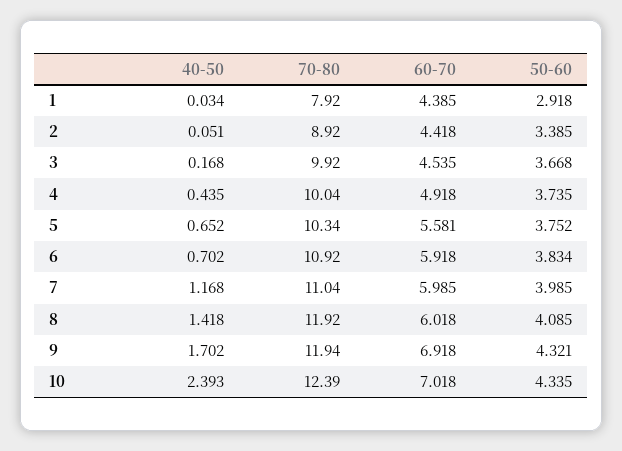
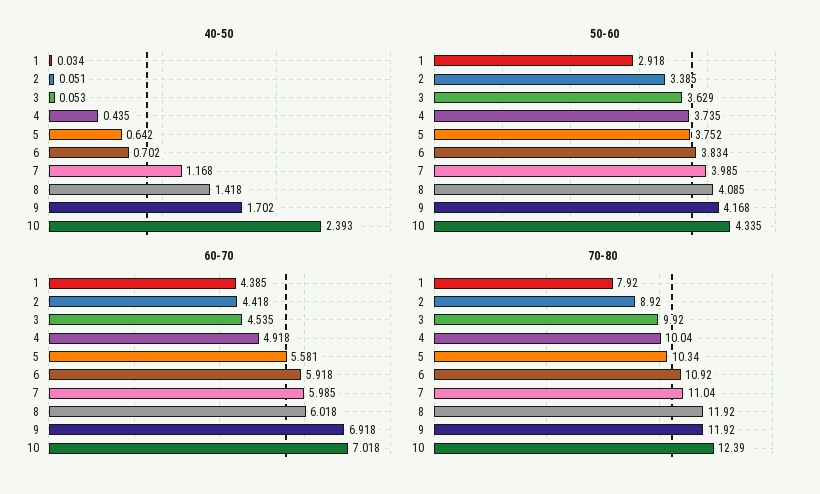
40-50, 3: 0.168 -> 0.053
50-60, 3: 3.668 -> 3.629
40-50, 5: 0.652 -> 0.642
70-80, 9: 11.94 -> 11.92
50-60, 9: 4.321 -> 4.168

